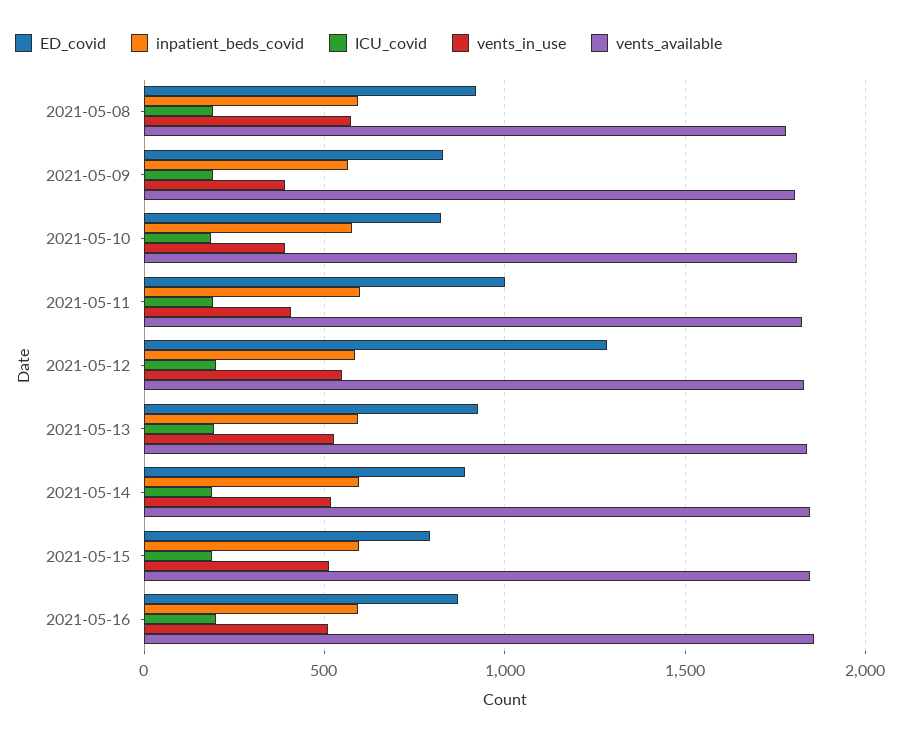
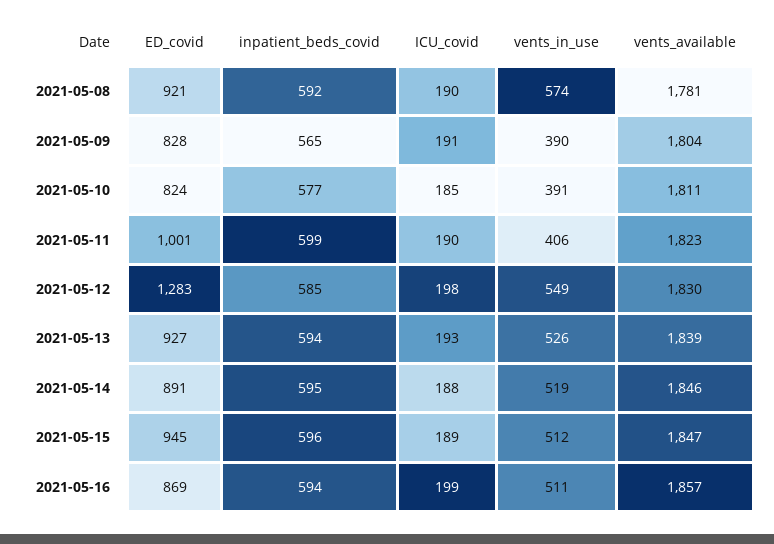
ED_covid, 2021-05-15: 800 -> 945

